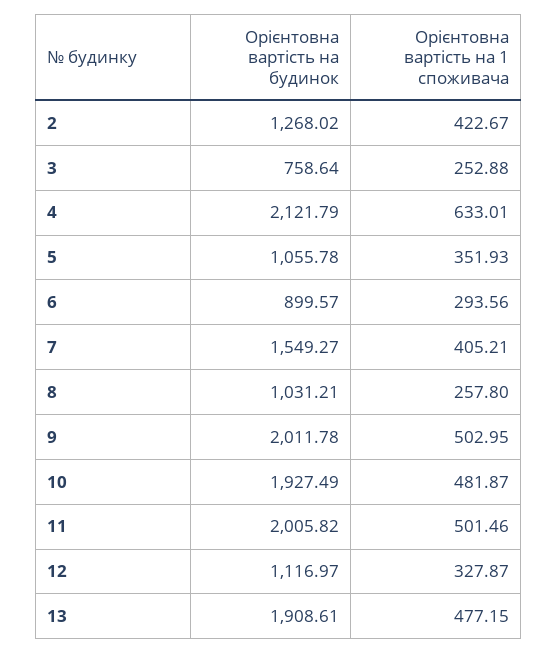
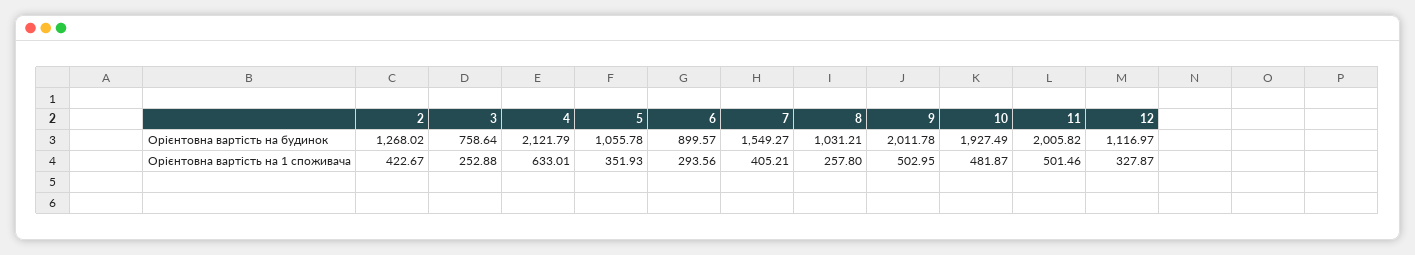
Орієнтовна вартість на будинок, 13: 1908.61 -> none
Орієнтовна вартість на 1 споживача, 13: 477.15 -> none

